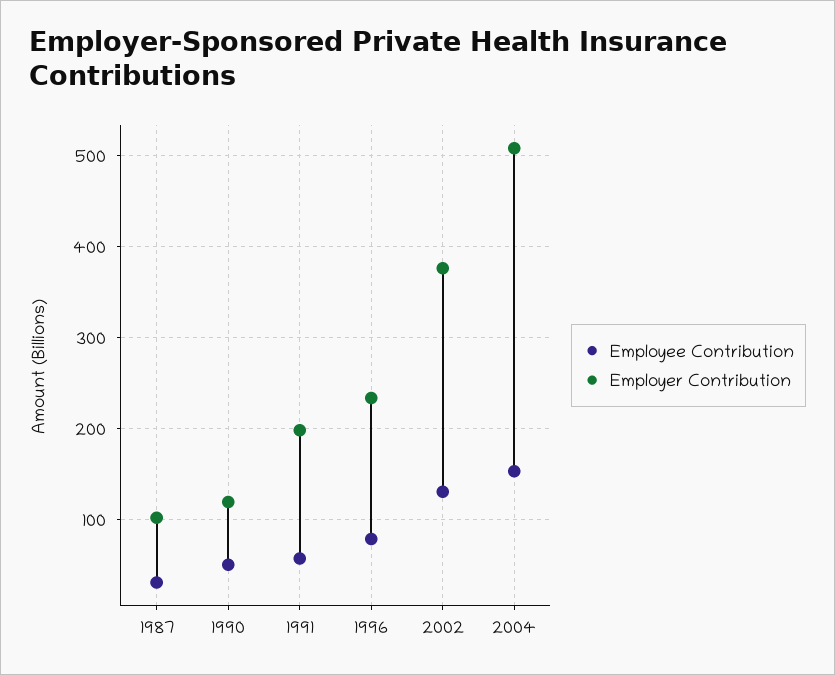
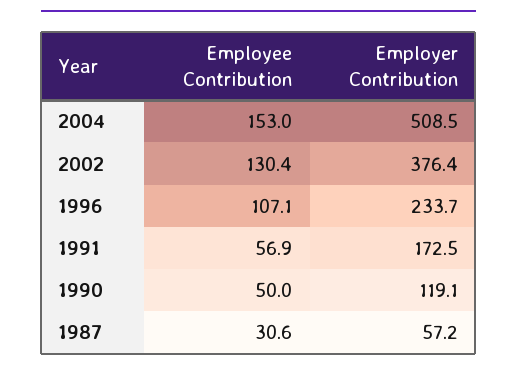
Employer Contribution, 1987: 100 -> 57.2
Employer Contribution, 1991: 200 -> 172.5
Employee Contribution, 1996: 80 -> 107.1

